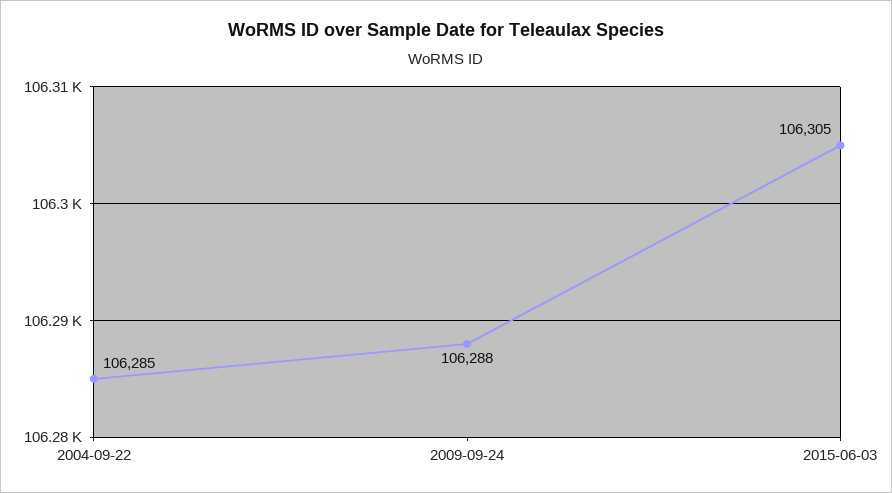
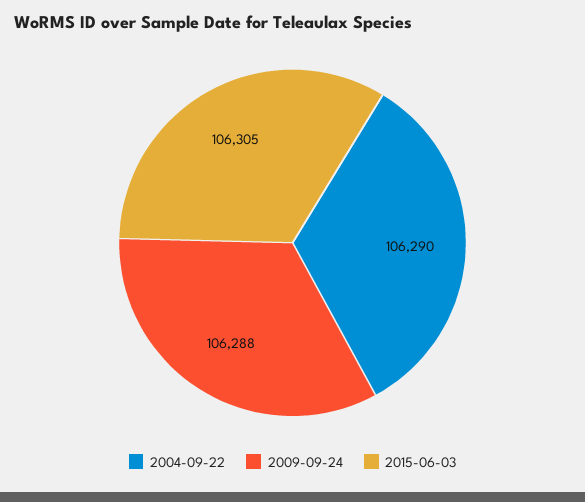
2004-09-22: 106285 -> 106290

